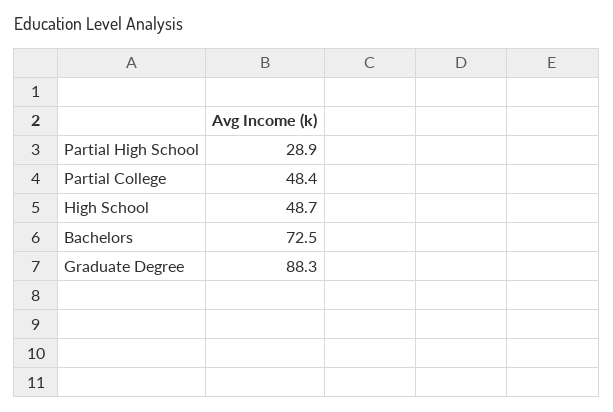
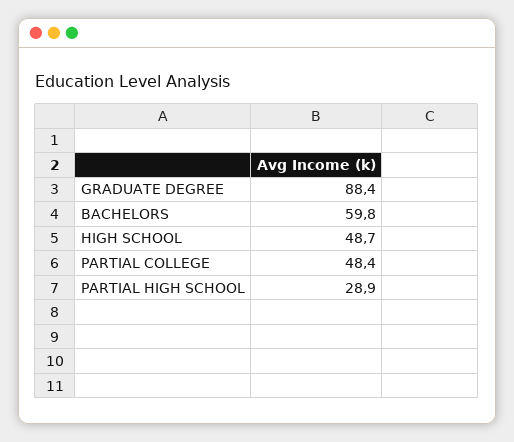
Bachelors: 72.5 -> 59.8
Graduate Degree: 88.3 -> 88.4

